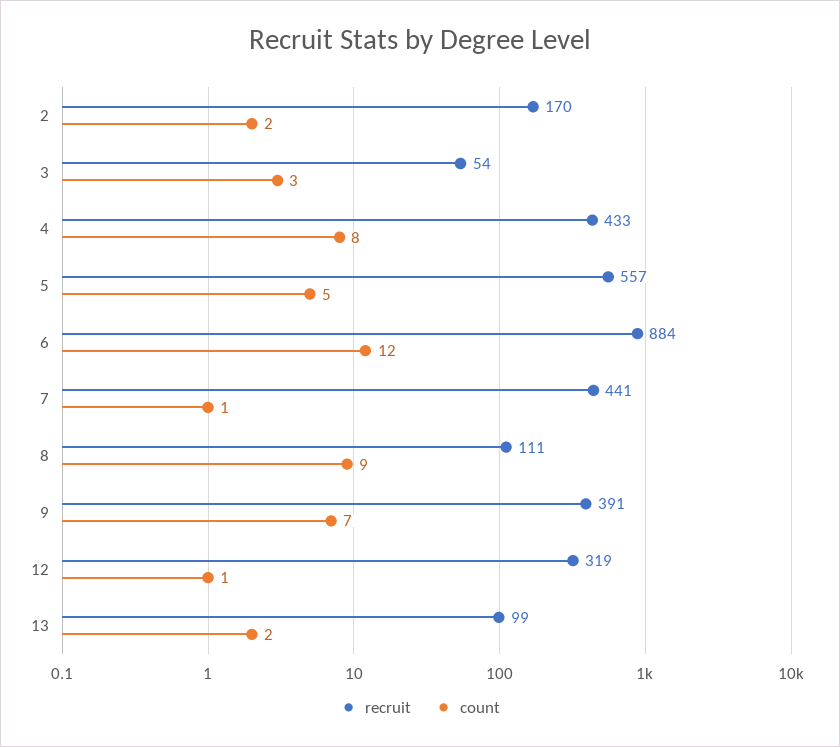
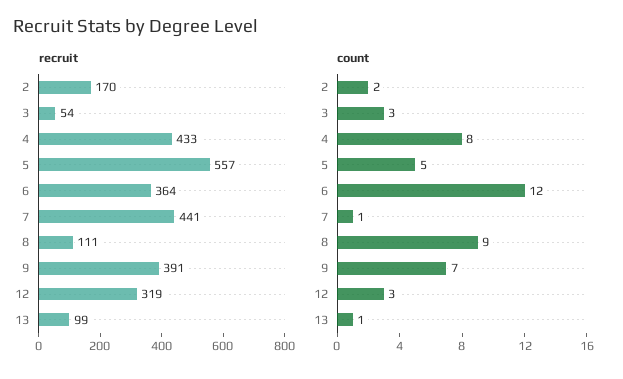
recruit, 6: 884 -> 364
count, 12: 1 -> 3
count, 13: 2 -> 1

